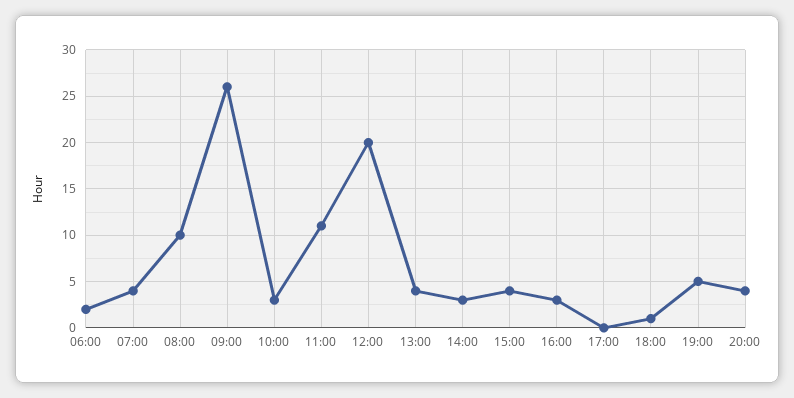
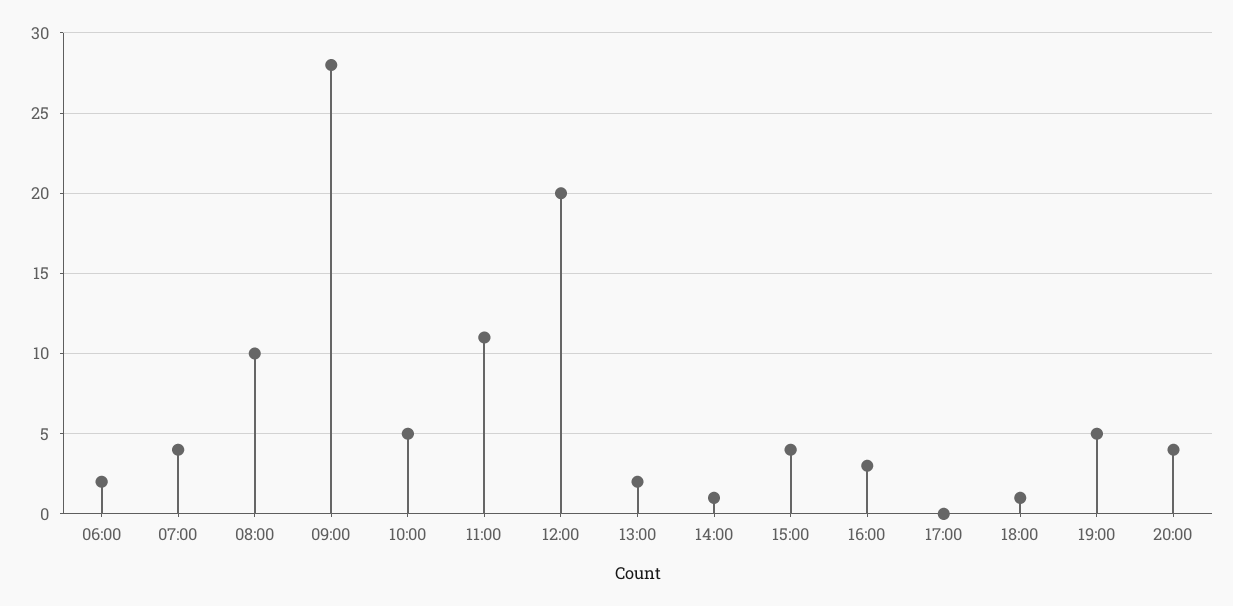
09:00: 26 -> 28
10:00: 3 -> 5
13:00: 4 -> 2
14:00: 3 -> 1

